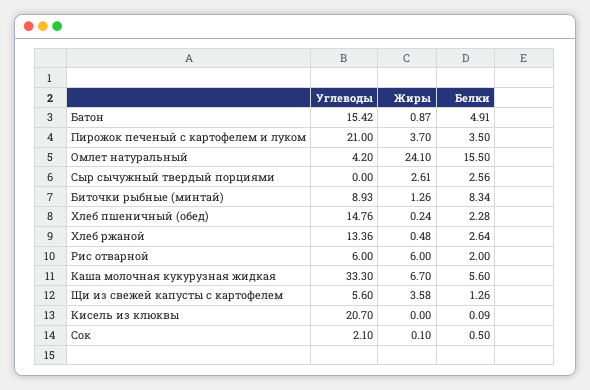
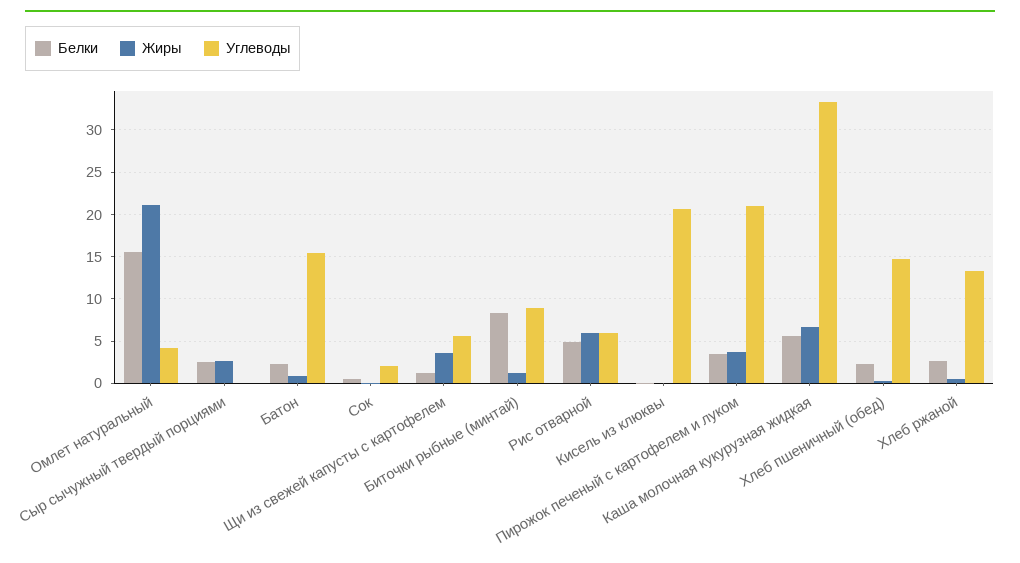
Белки, Батон: 4.91 -> 2
Жиры, Омлет натуральный: 24.1 -> 21
Белки, Рис отварной: 2 -> 5

